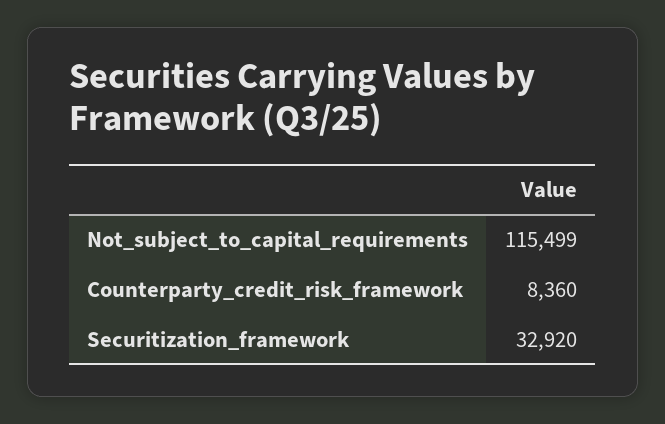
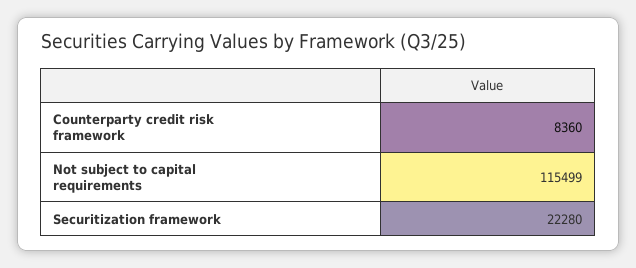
Securitization_framework: 32920 -> 22280

